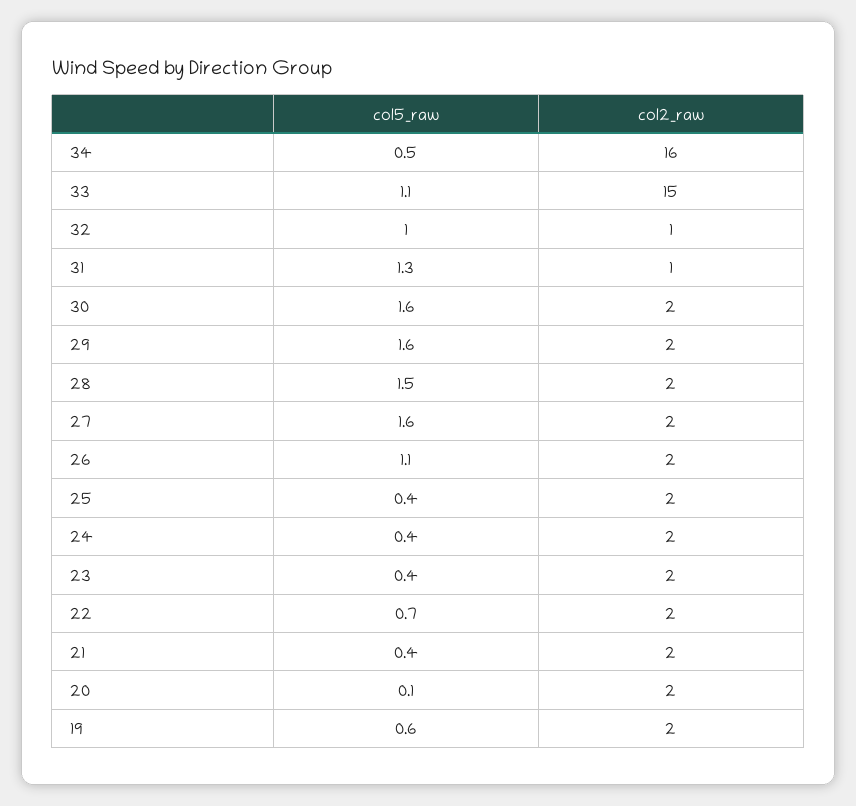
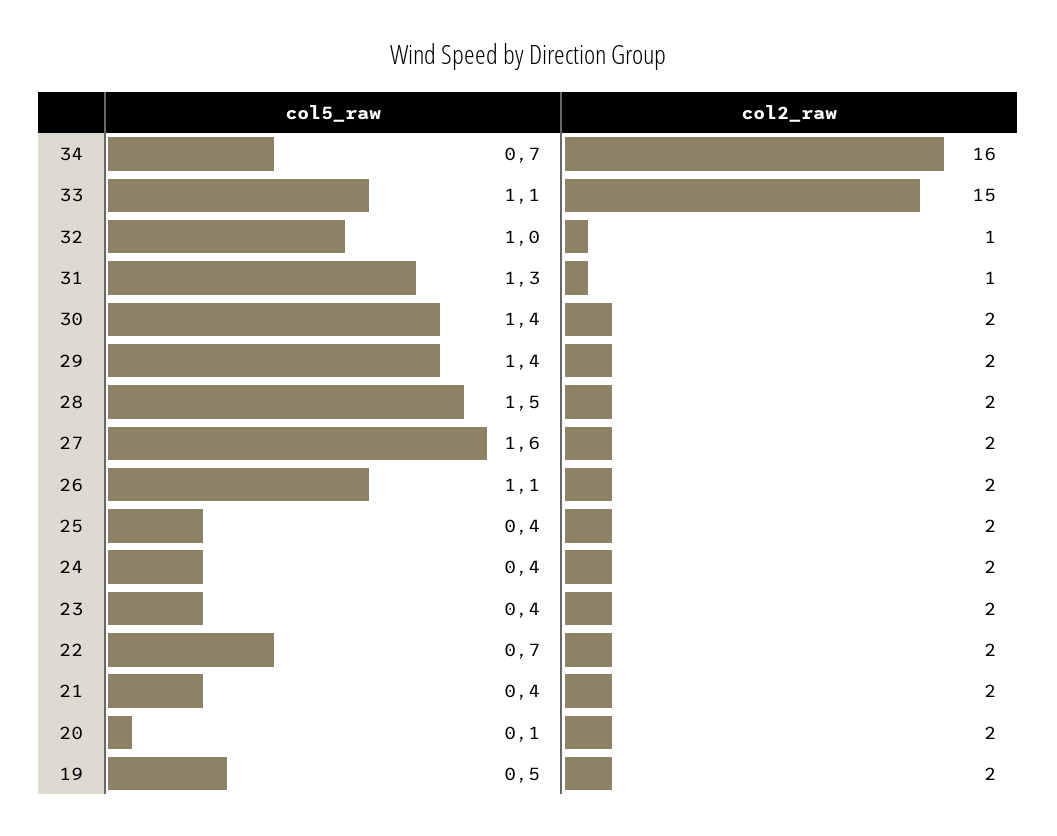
col5_raw, 34: 0.5 -> 0.7
col5_raw, 30: 1.6 -> 1.4
col5_raw, 29: 1.6 -> 1.4
col5_raw, 19: 0.6 -> 0.5

